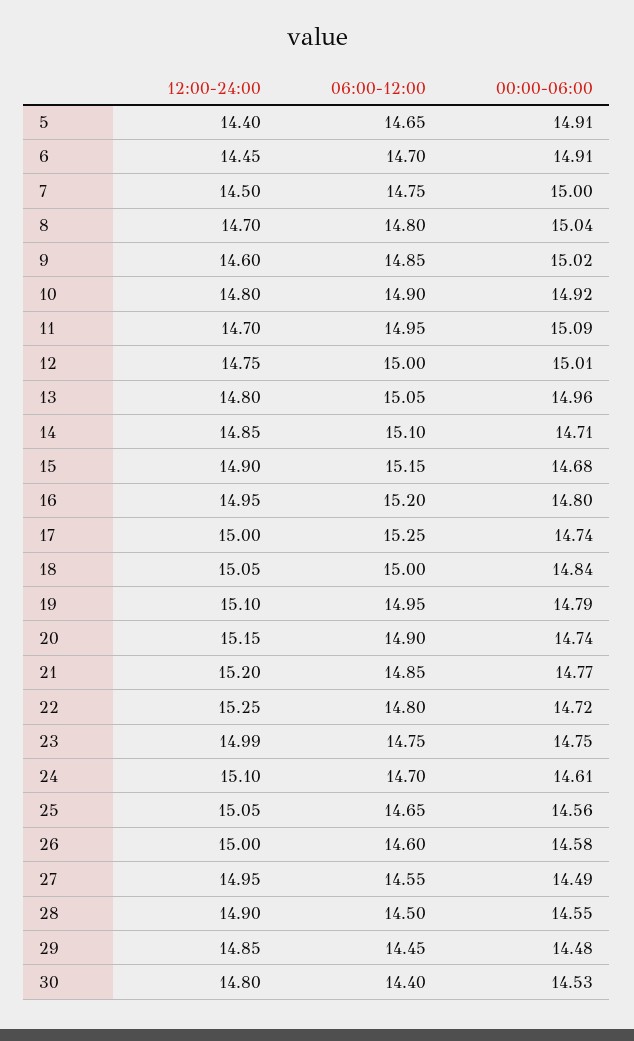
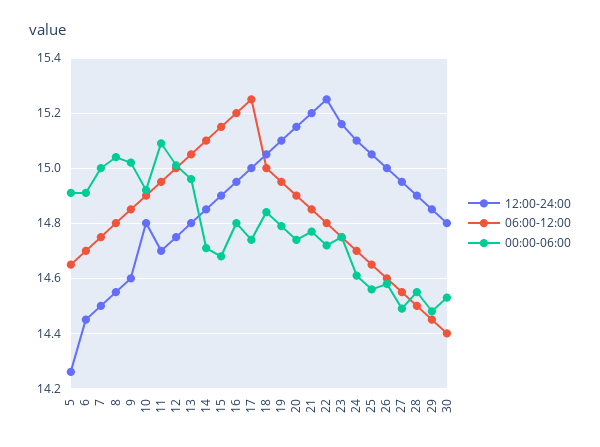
12:00-24:00, 5: 14.4 -> 14.25
12:00-24:00, 8: 14.7 -> 14.55
12:00-24:00, 23: 14.99 -> 15.15

